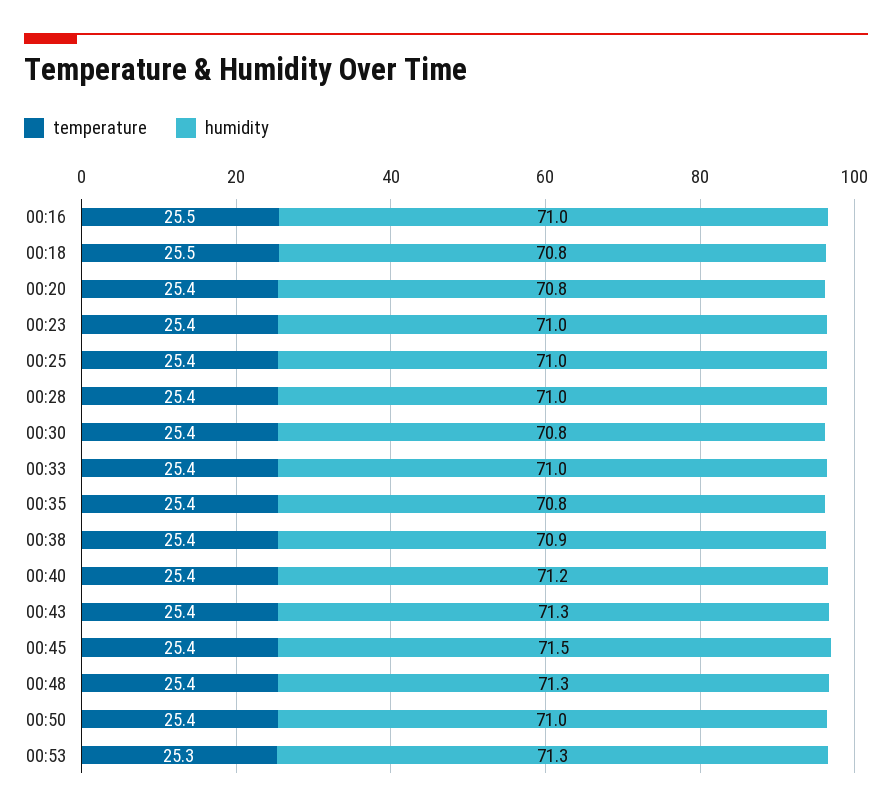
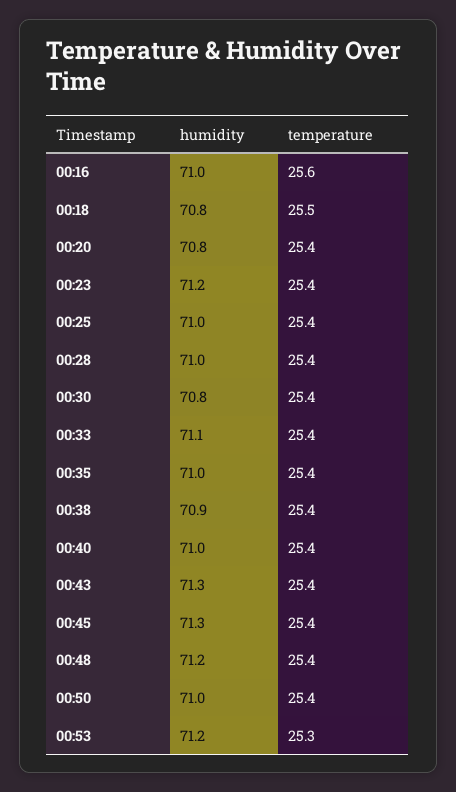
temperature, 00:16: 25.5 -> 25.6
humidity, 00:23: 71 -> 71.2
humidity, 00:33: 71 -> 71.1
humidity, 00:35: 70.8 -> 71
humidity, 00:40: 71.2 -> 71
humidity, 00:45: 71.5 -> 71.3
humidity, 00:48: 71.3 -> 71.2
humidity, 00:53: 71.3 -> 71.2

